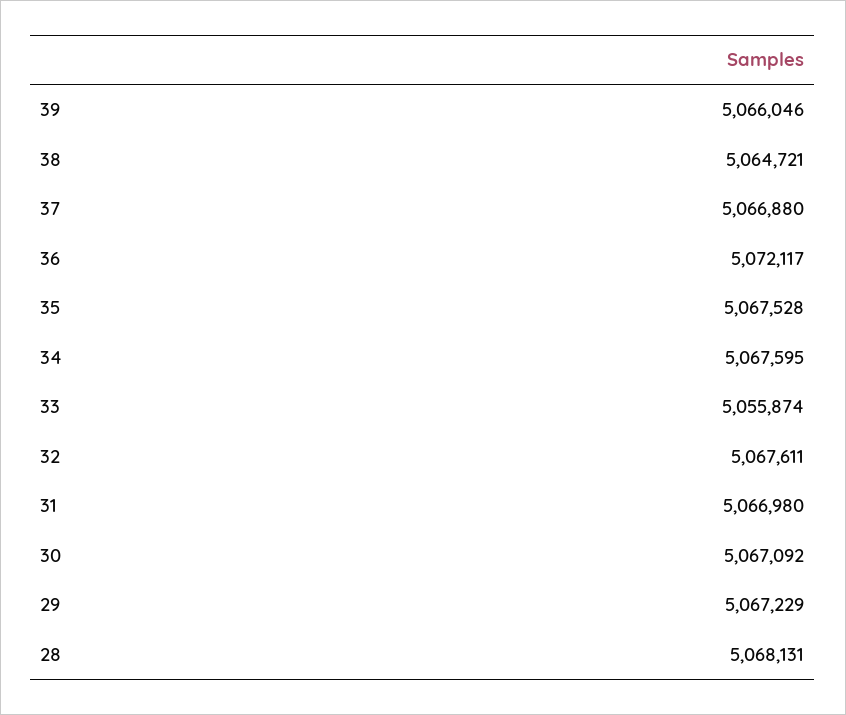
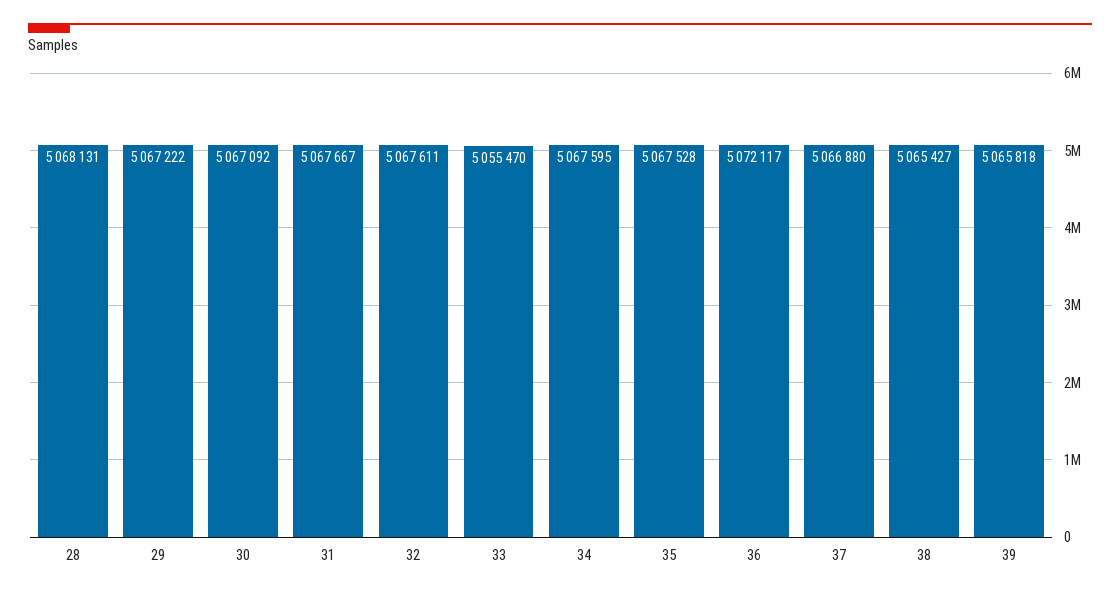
39: 5066046 -> 5065818
38: 5064721 -> 5065427
33: 5055874 -> 5055470
31: 5066980 -> 5067667
29: 5067229 -> 5067222

